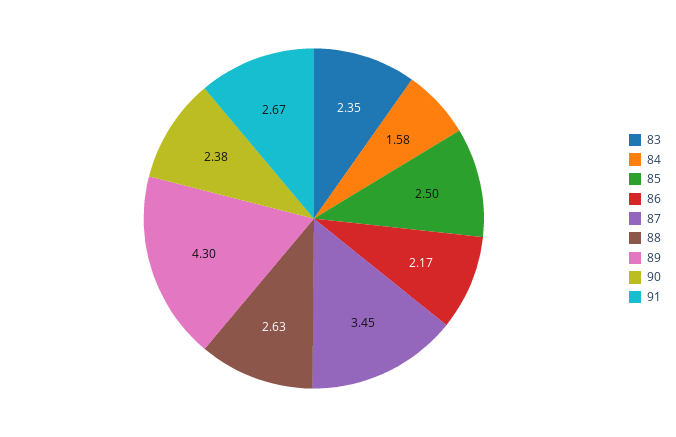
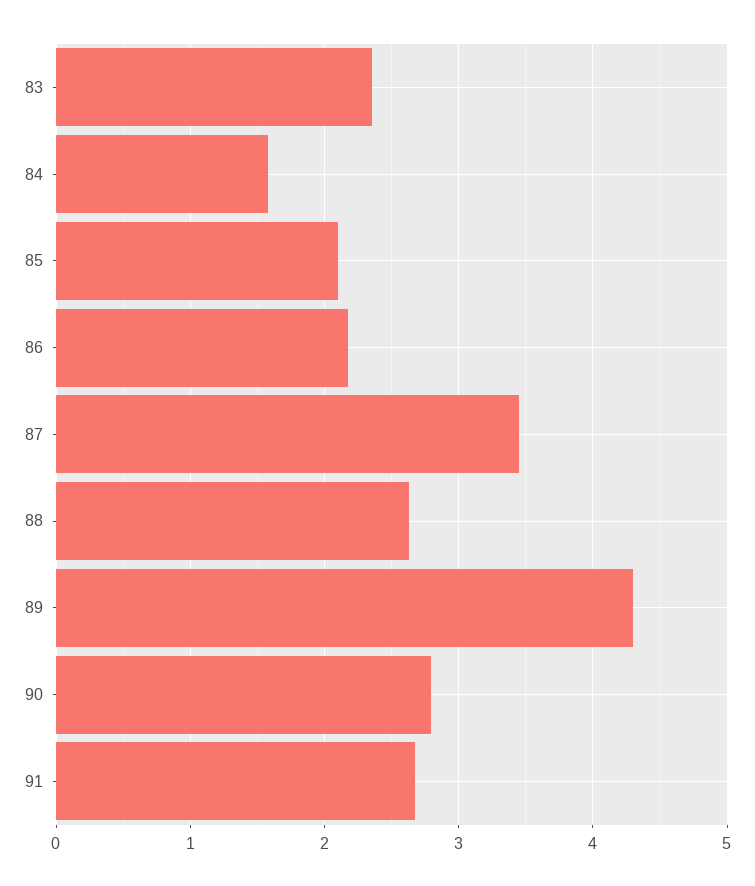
85: 2.5 -> 2.1
90: 2.38 -> 2.8

